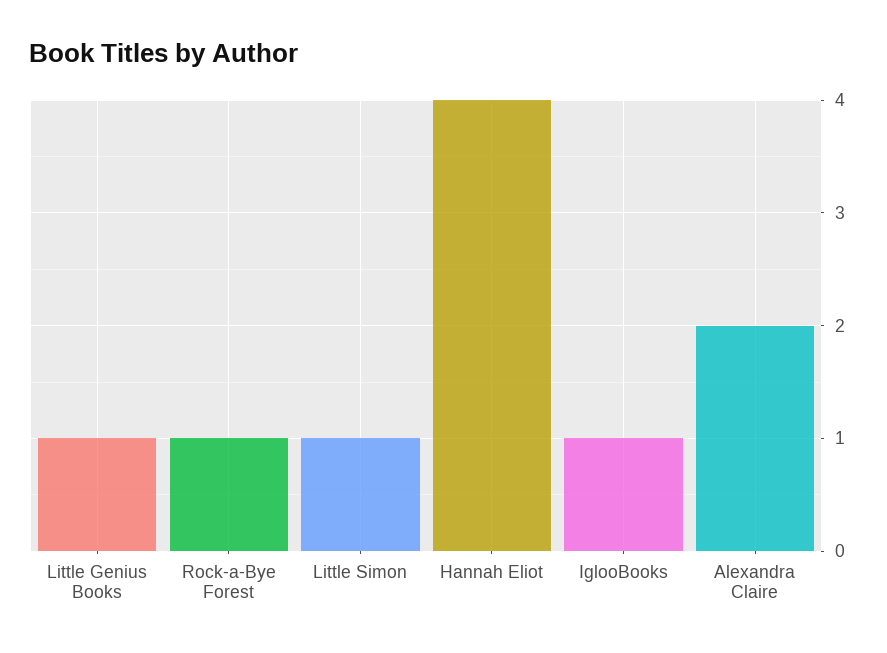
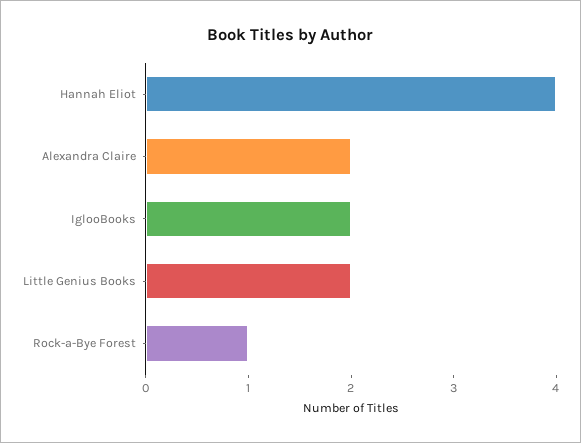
Little Genius Books: 1 -> 2
Little Simon: 1 -> none
IglooBooks: 1 -> 2

